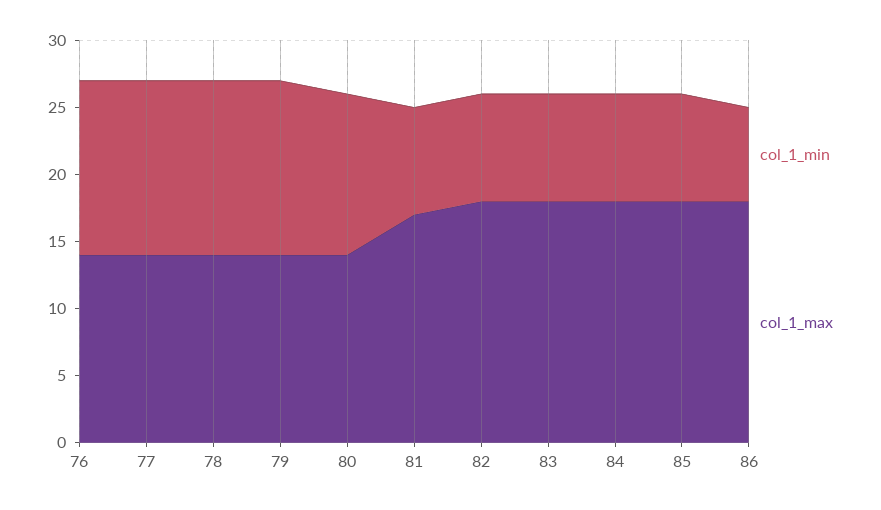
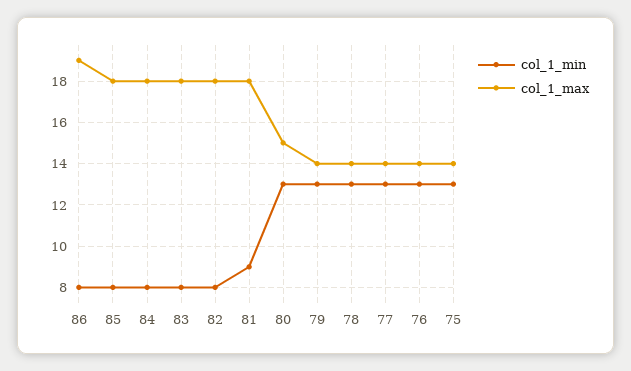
col_1_min, 80: 12 -> 13
col_1_max, 80: 14 -> 15
col_1_min, 81: 8 -> 9
col_1_max, 81: 17 -> 18
col_1_min, 86: 7 -> 8
col_1_max, 86: 18 -> 19
col_1_min, 75: none -> 13
col_1_max, 75: none -> 14

